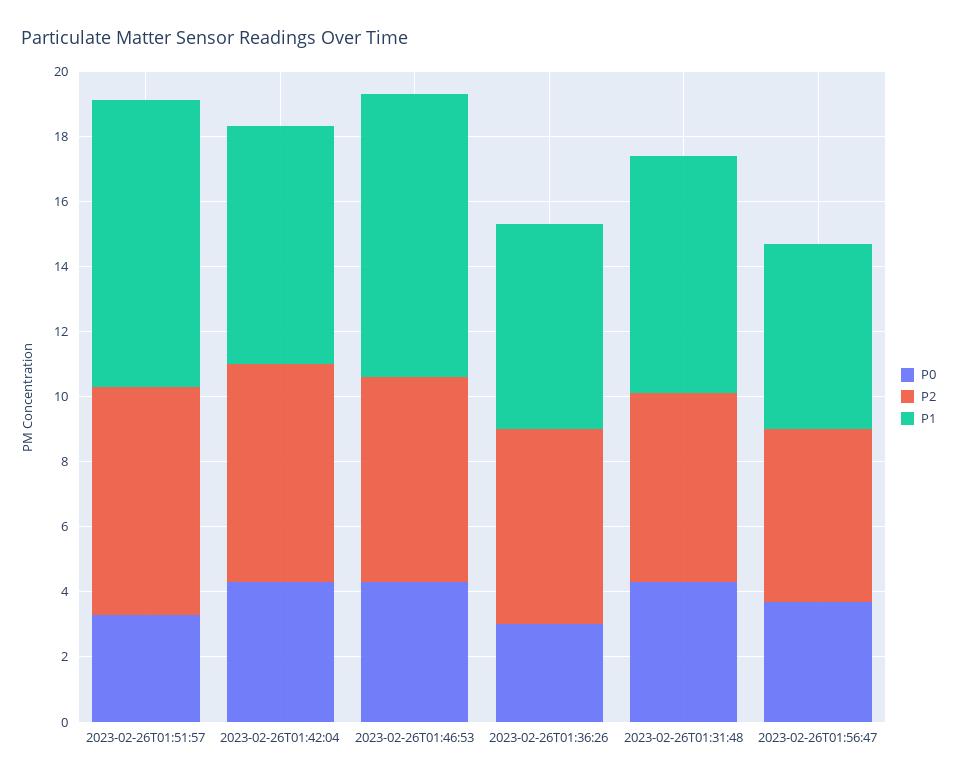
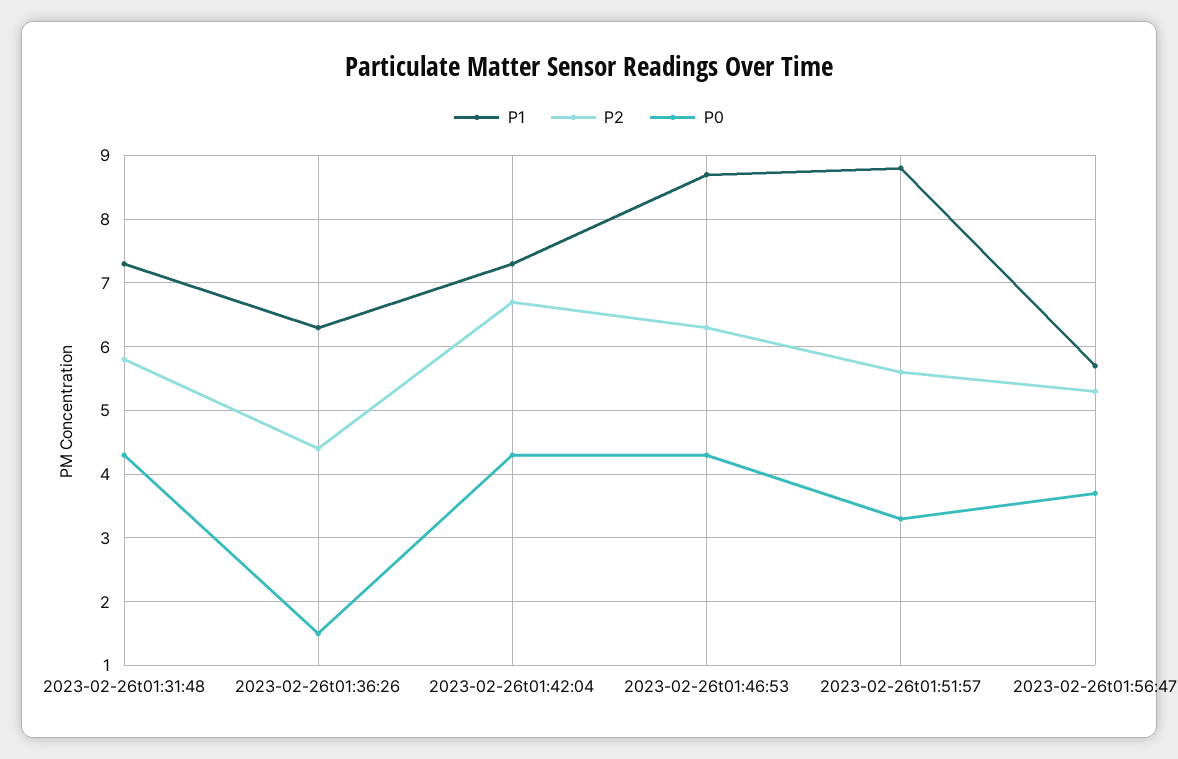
P2, 2023-02-26T01:51:57: 7 -> 5.6
P0, 2023-02-26T01:36:26: 3 -> 1.5
P2, 2023-02-26T01:36:26: 6 -> 4.4

